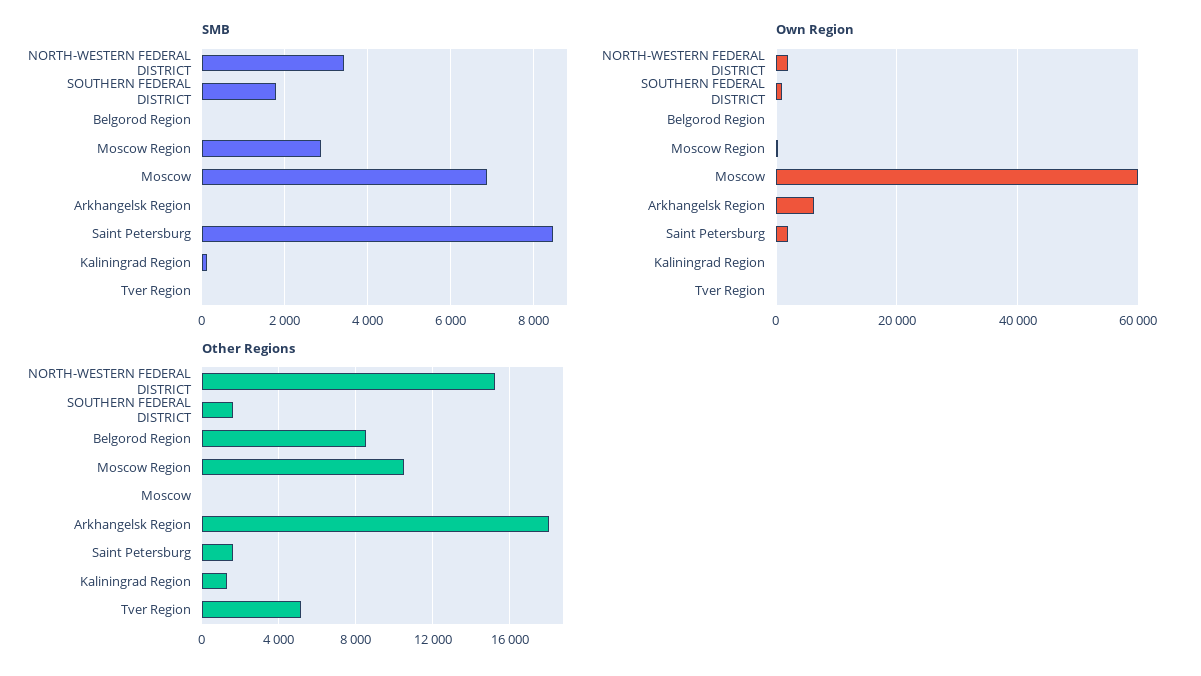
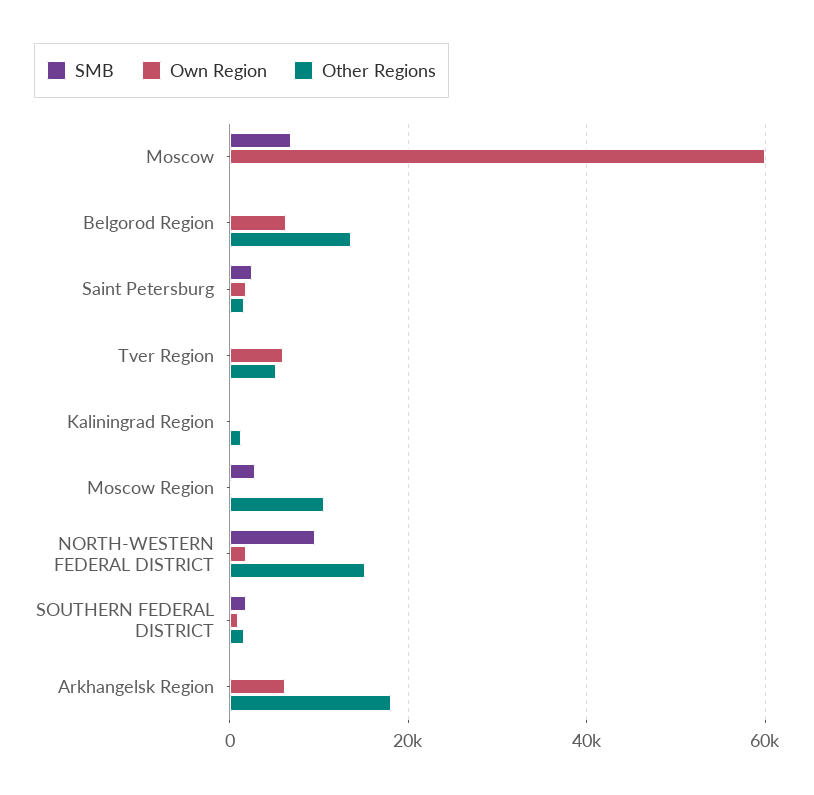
SMB, NORTH-WESTERN FEDERAL DISTRICT: 3400 -> 10000
SMB, Saint Petersburg: 8400 -> 2000
Own Region, Belgorod Region: 0 -> 6000
Own Region, Tver Region: 0 -> 6000
Other Regions, Belgorod Region: 8500 -> 14000

